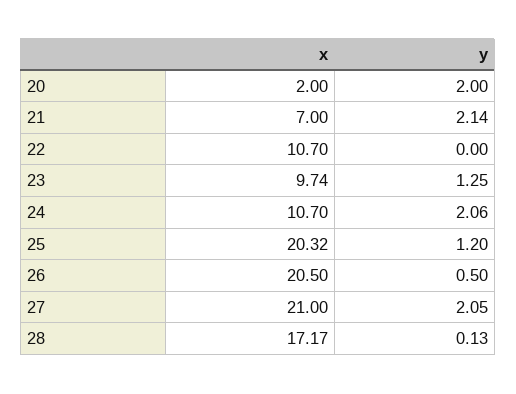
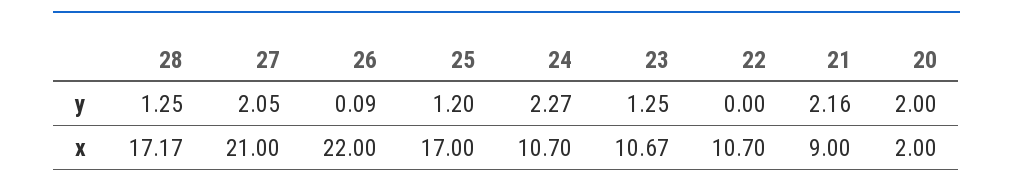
x, 21: 7 -> 9
y, 21: 2.14 -> 2.16
x, 23: 9.74 -> 10.67
y, 24: 2.06 -> 2.27
x, 25: 20.32 -> 17
x, 26: 20.5 -> 22
y, 26: 0.5 -> 0.09
y, 28: 0.13 -> 1.25

